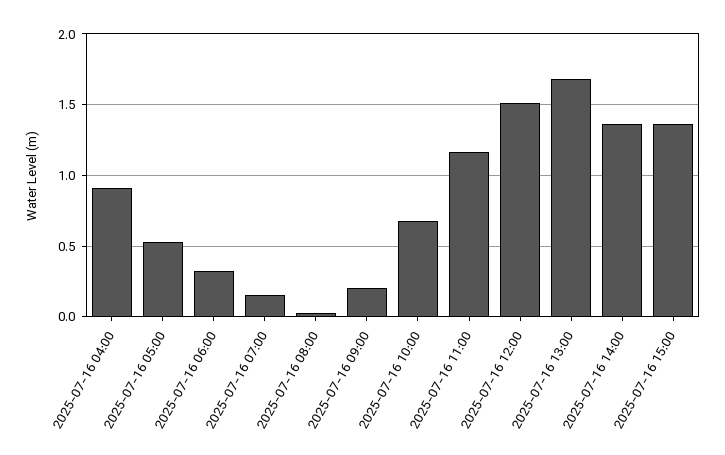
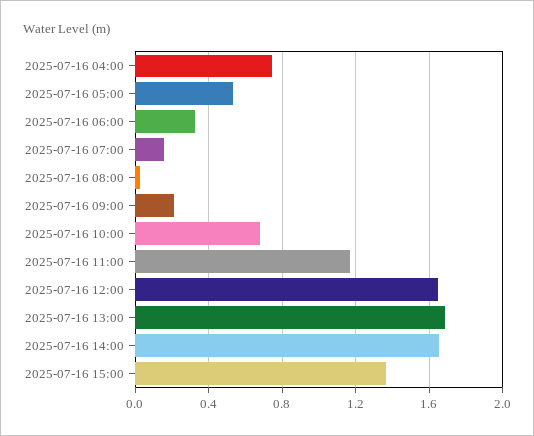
2025-07-16 04:00: 0.9 -> 0.75
2025-07-16 12:00: 1.5 -> 1.65
2025-07-16 14:00: 1.35 -> 1.65

